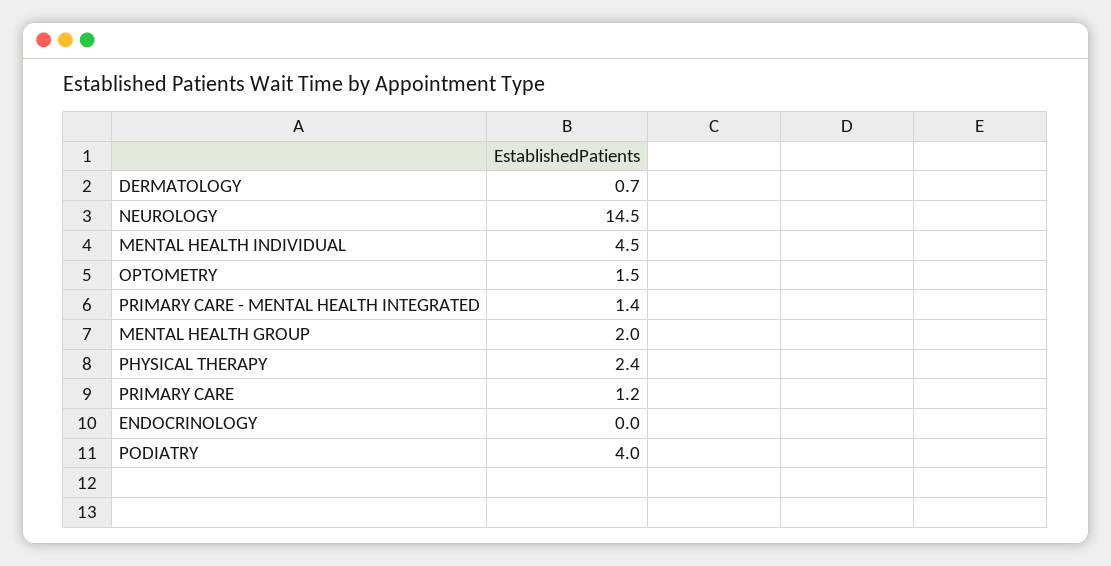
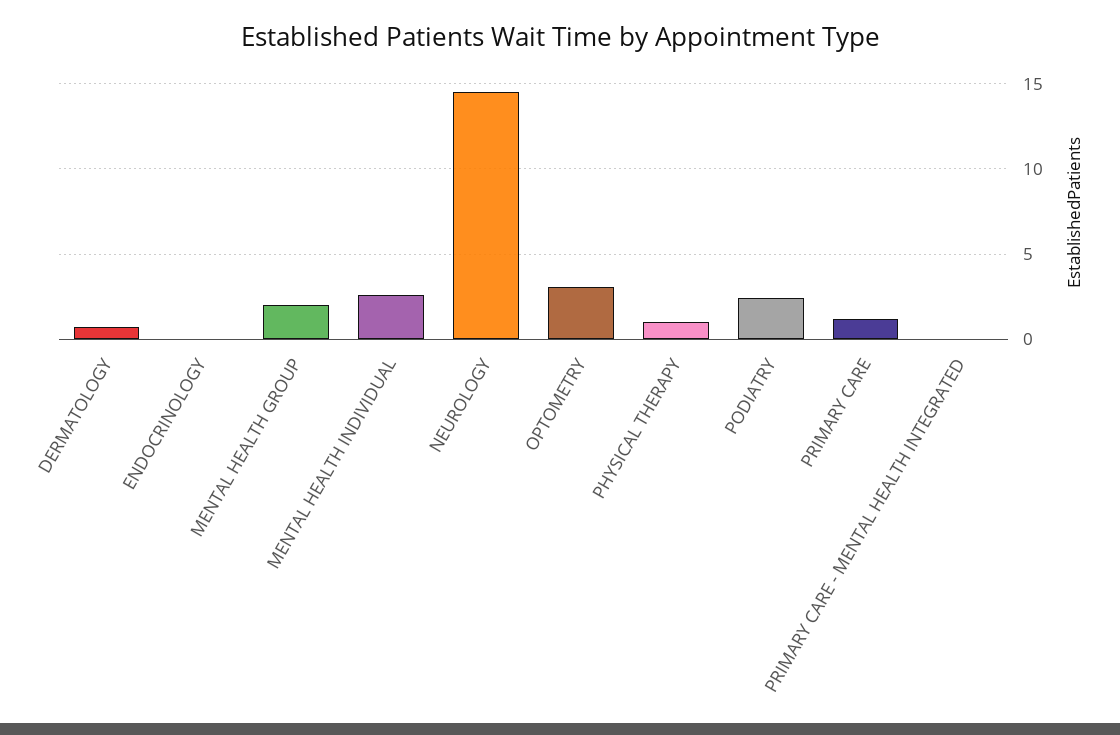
MENTAL HEALTH INDIVIDUAL: 4.5 -> 2.5
OPTOMETRY: 1.5 -> 3
PRIMARY CARE - MENTAL HEALTH INTEGRATED: 1.4 -> 0
PHYSICAL THERAPY: 2.4 -> 1
PODIATRY: 4 -> 2.5

